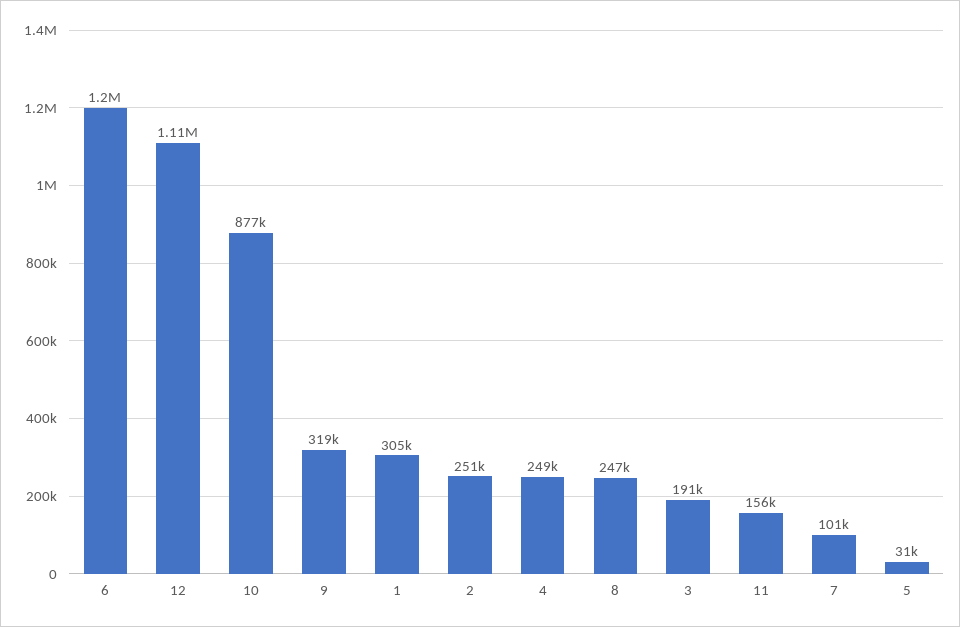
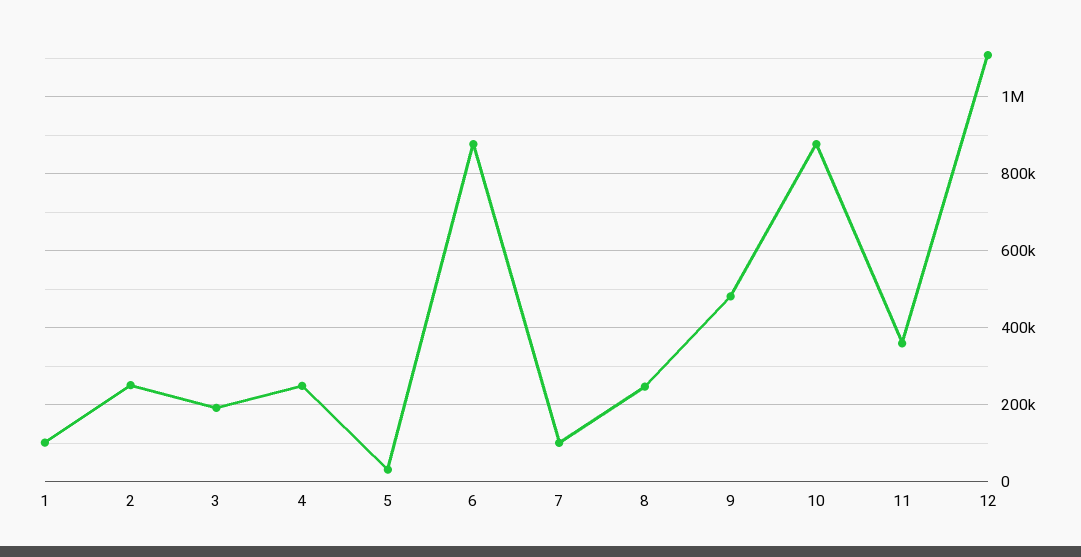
6: 1200000 -> 880000
9: 319000 -> 480000
1: 305000 -> 100000
11: 156000 -> 360000

